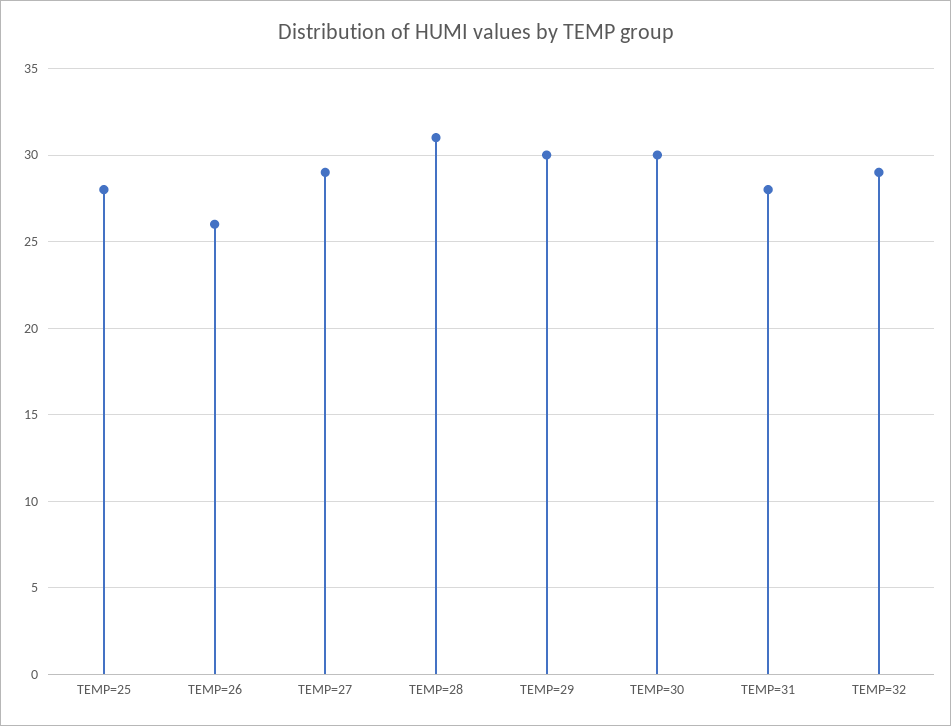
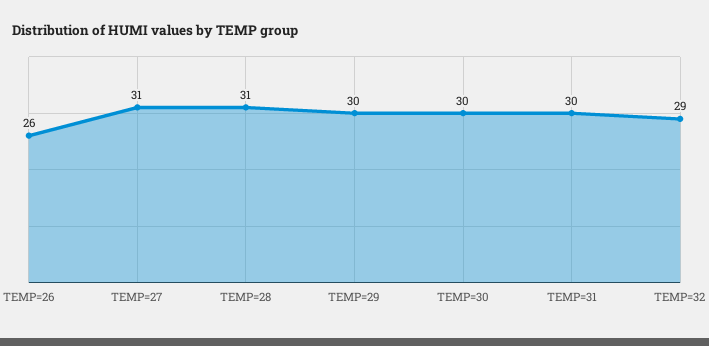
TEMP=25: 28 -> none
TEMP=27: 29 -> 31
TEMP=31: 28 -> 30

